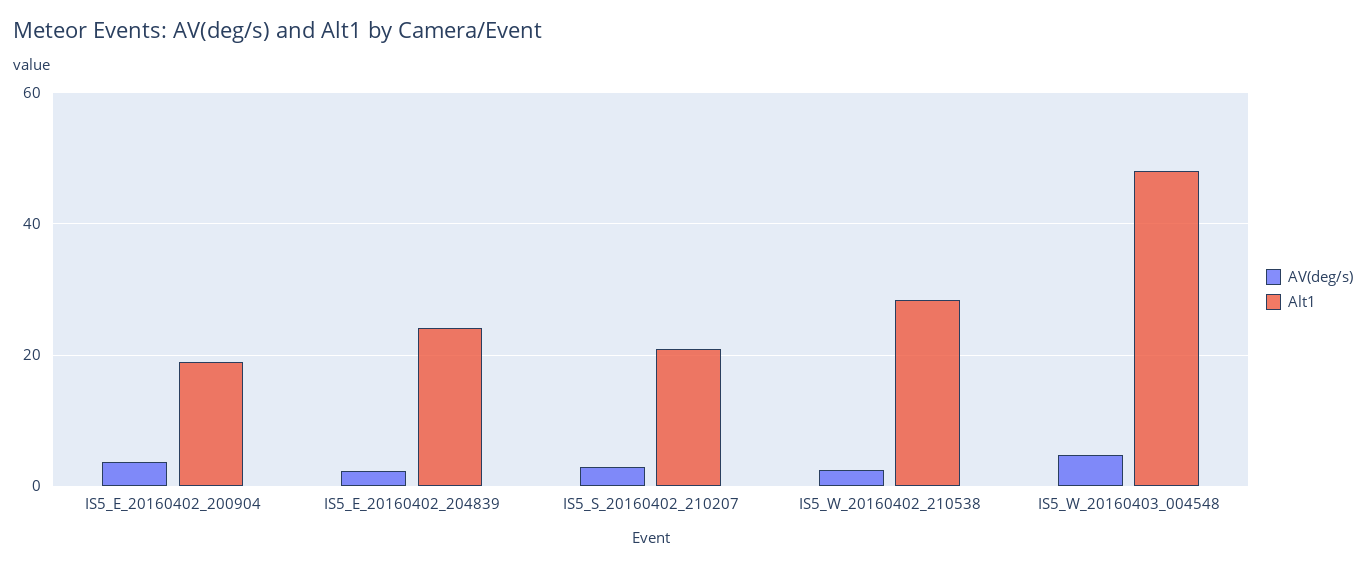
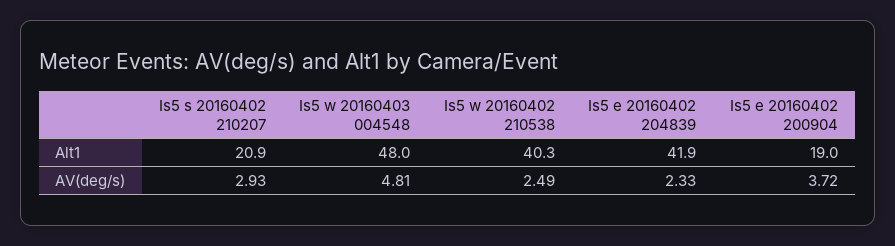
Alt1, IS5_E_20160402_204839: 24 -> 41.9
Alt1, IS5_W_20160402_210538: 28 -> 40.3

